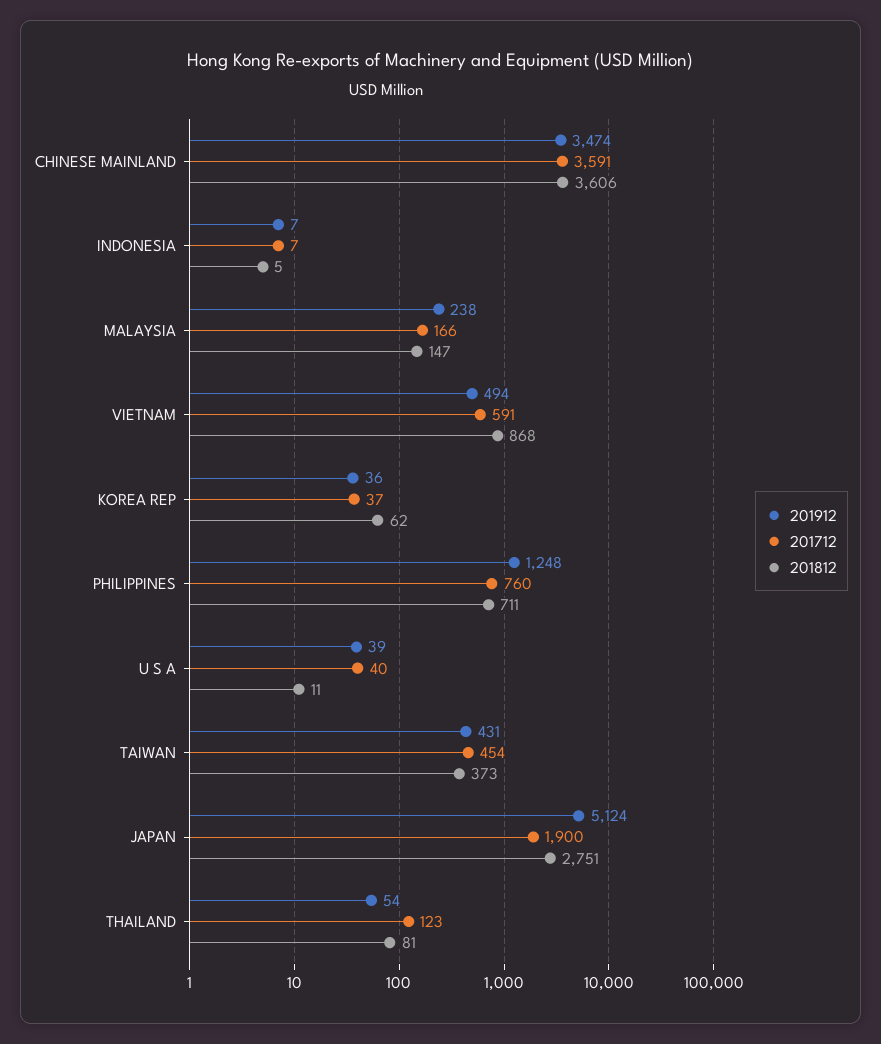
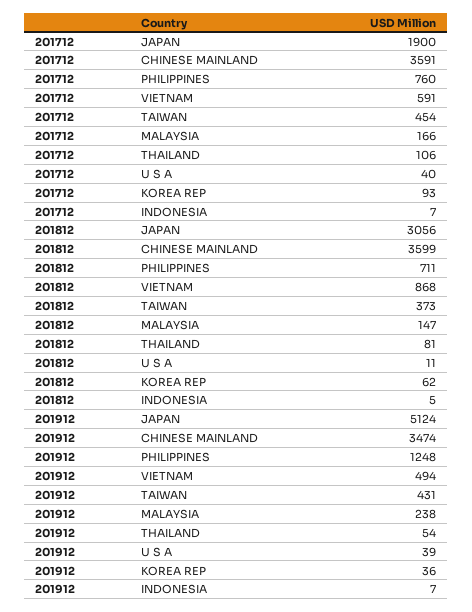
201812, CHINESE MAINLAND: 3606 -> 3599
201712, KOREA REP: 37 -> 93
201812, JAPAN: 2751 -> 3056
201712, THAILAND: 123 -> 106

